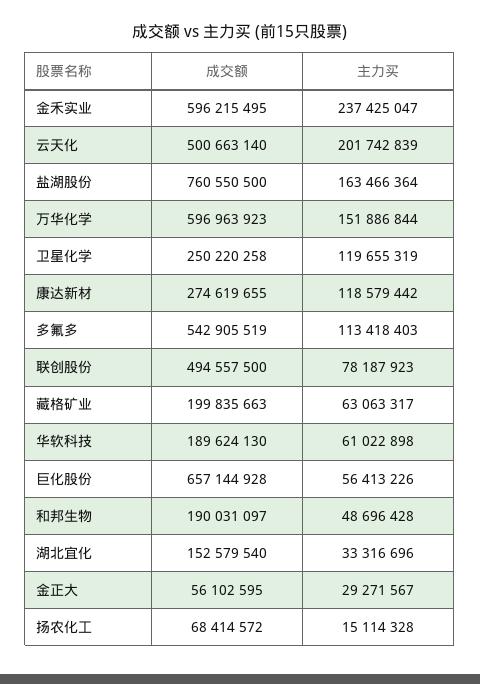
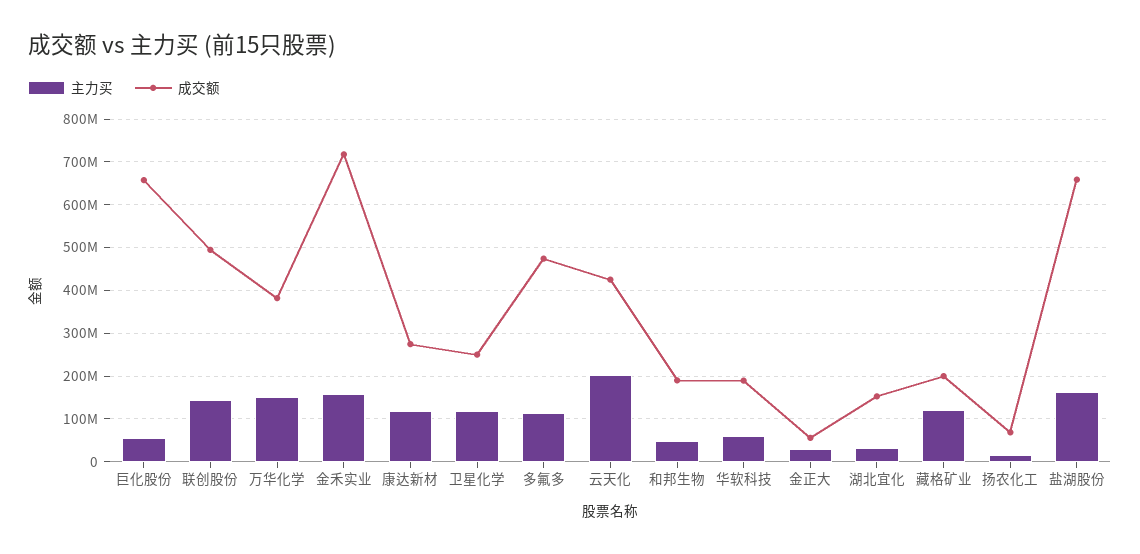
成交额, 金禾实业: 596215495 -> 720000000
主力买, 金禾实业: 237425047 -> 160000000
成交额, 云天化: 500663140 -> 420000000
成交额, 盐湖股份: 760550500 -> 660000000
成交额, 万华化学: 596963923 -> 380000000
成交额, 多氟多: 542905519 -> 480000000
主力买, 联创股份: 78187923 -> 140000000
主力买, 藏格矿业: 63063317 -> 120000000

